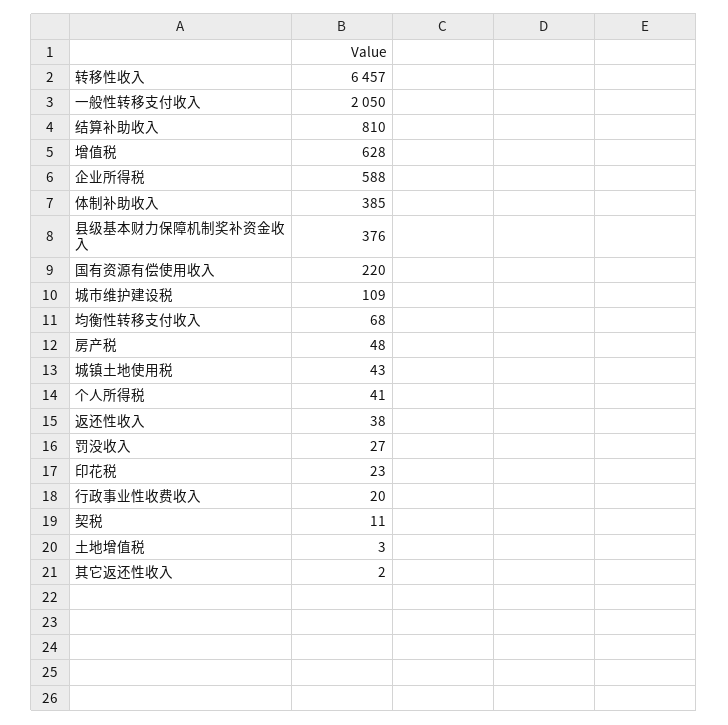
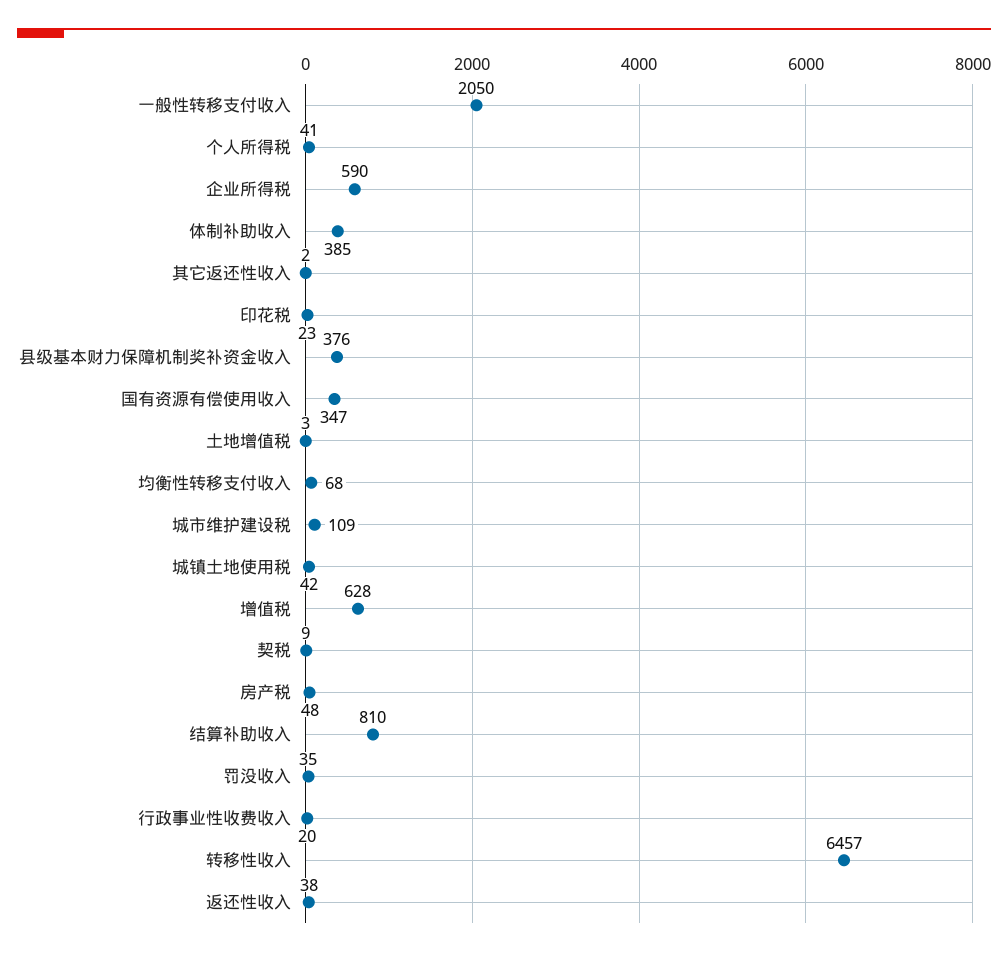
企业所得税: 588 -> 590
国有资源有偿使用收入: 220 -> 347
城镇土地使用税: 43 -> 42
罚没收入: 27 -> 35
契税: 11 -> 9

